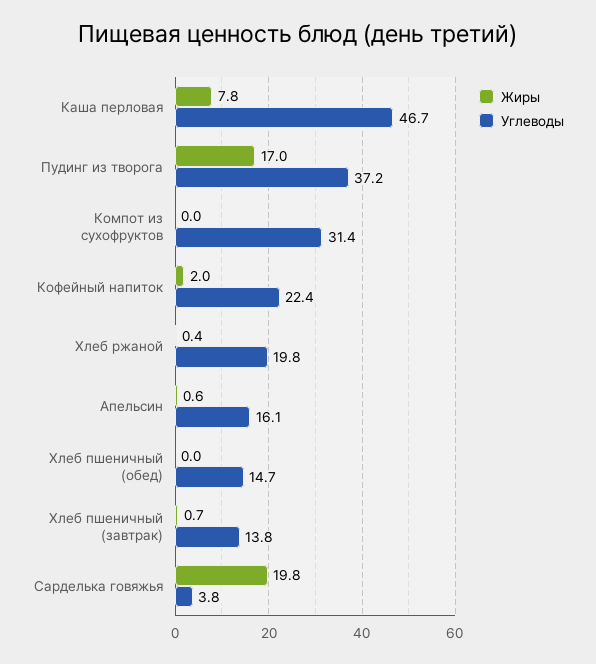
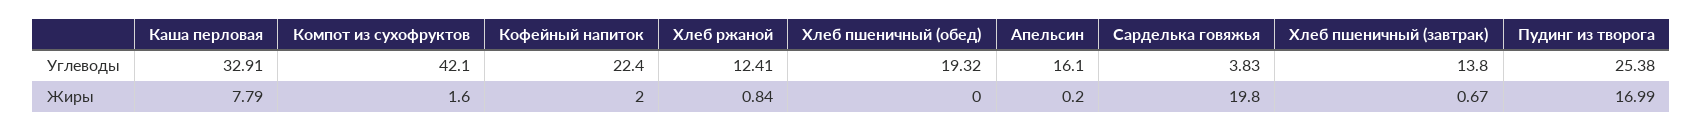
Углеводы, Каша перловая: 46.7 -> 32.91
Углеводы, Пудинг из творога: 37.2 -> 25.38
Жиры, Компот из сухофруктов: 0 -> 1.6
Углеводы, Компот из сухофруктов: 31.4 -> 42.1
Жиры, Хлеб ржаной: 0.4 -> 0.84
Углеводы, Хлеб ржаной: 19.8 -> 12.41
Жиры, Апельсин: 0.6 -> 0.2
Углеводы, Хлеб пшеничный (обед): 14.7 -> 19.32

